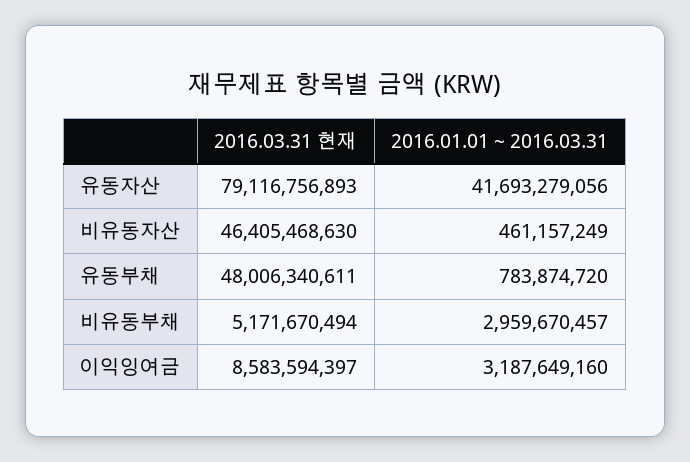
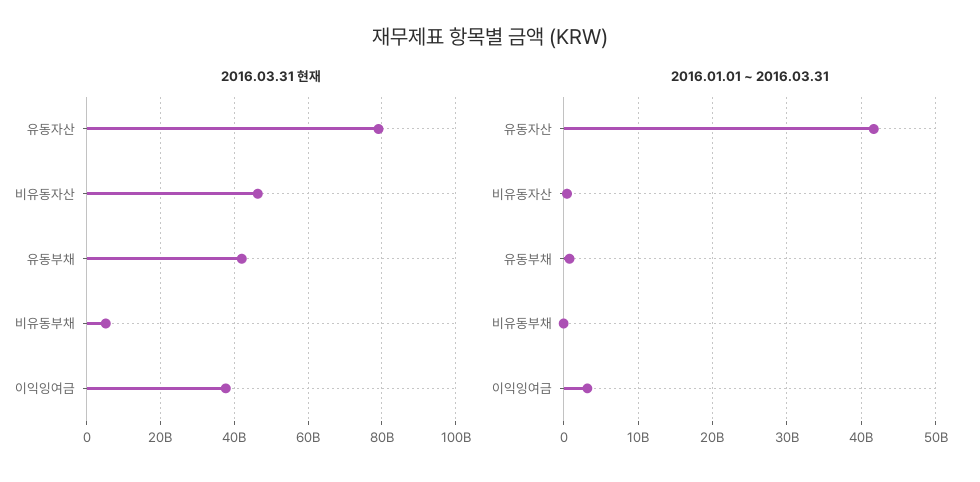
2016.03.31 현재, 유동부채: 48006340611 -> 42000000000
2016.01.01 ~ 2016.03.31, 비유동부채: 2959670457 -> 0
2016.03.31 현재, 이익잉여금: 8583594397 -> 38000000000

